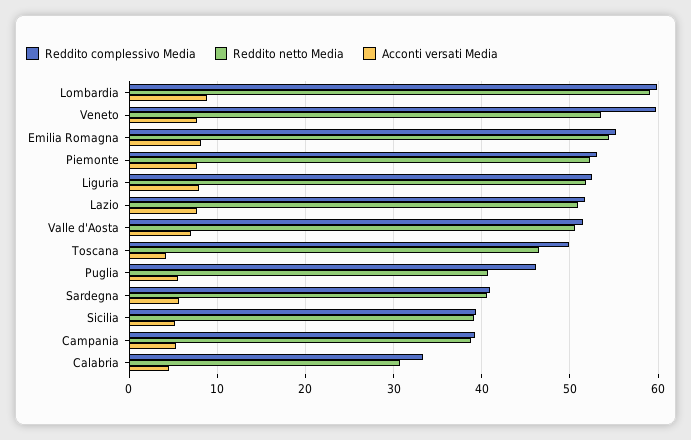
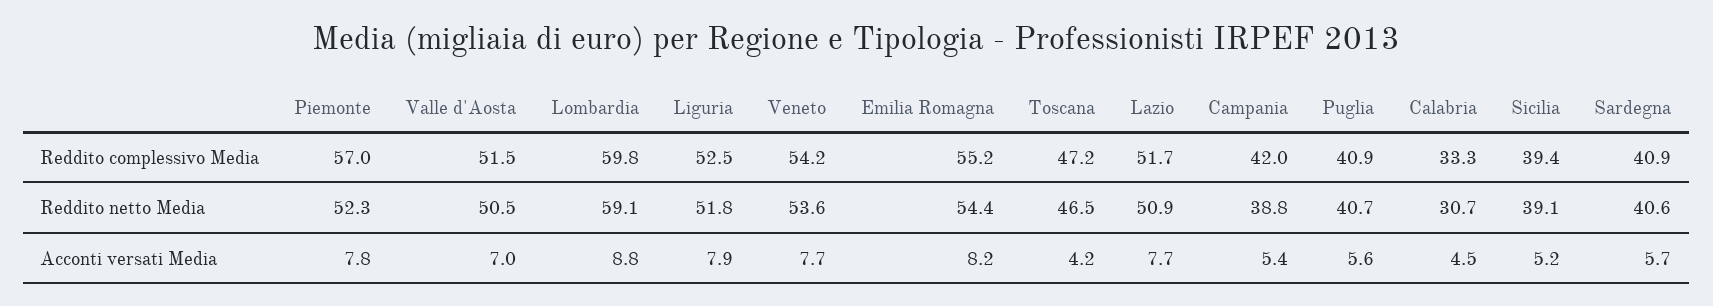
Reddito complessivo Media, Veneto: 60 -> 54.2
Reddito complessivo Media, Piemonte: 53 -> 57
Reddito complessivo Media, Toscana: 50 -> 47.2
Reddito complessivo Media, Puglia: 46 -> 40.9
Reddito complessivo Media, Campania: 39 -> 42

